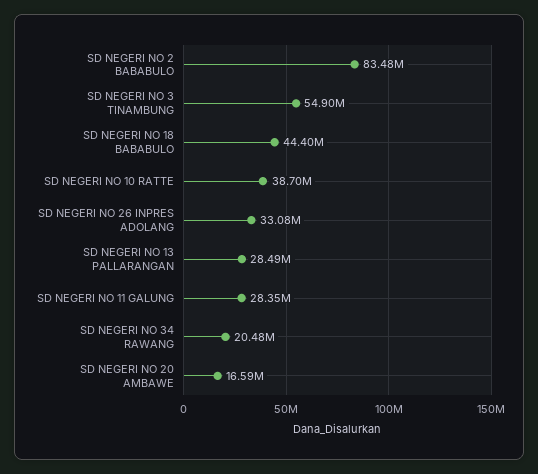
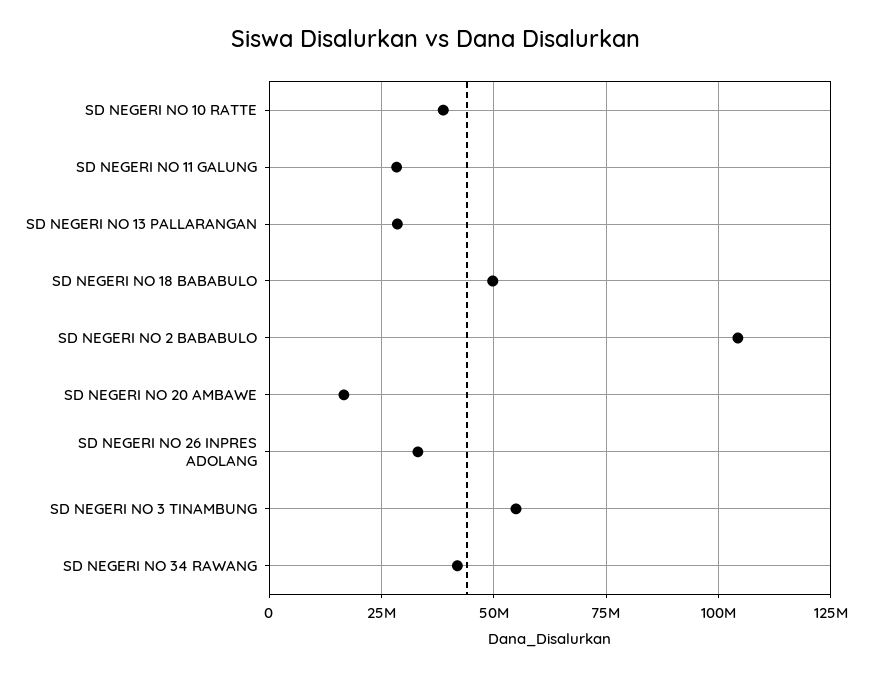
SD NEGERI NO 2 BABABULO: 83480000 -> 105000000
SD NEGERI NO 18 BABABULO: 44400000 -> 50000000
SD NEGERI NO 34 RAWANG: 20480000 -> 42500000

